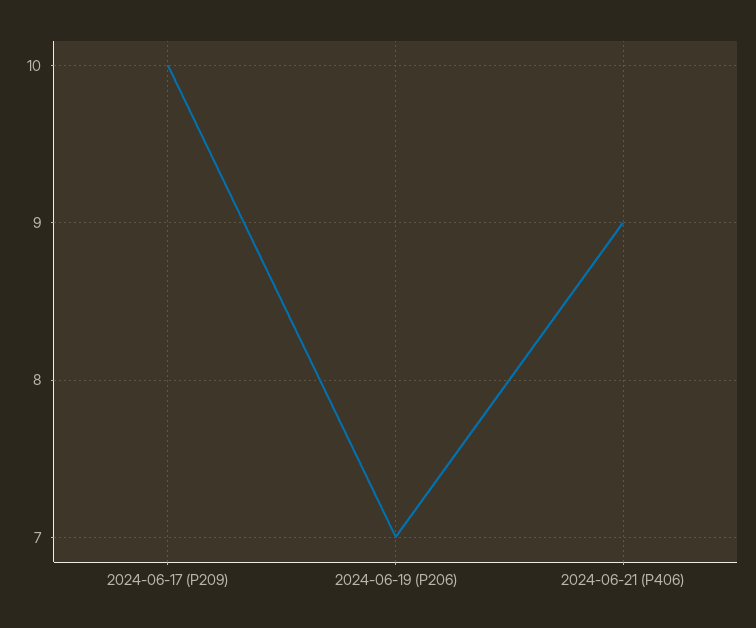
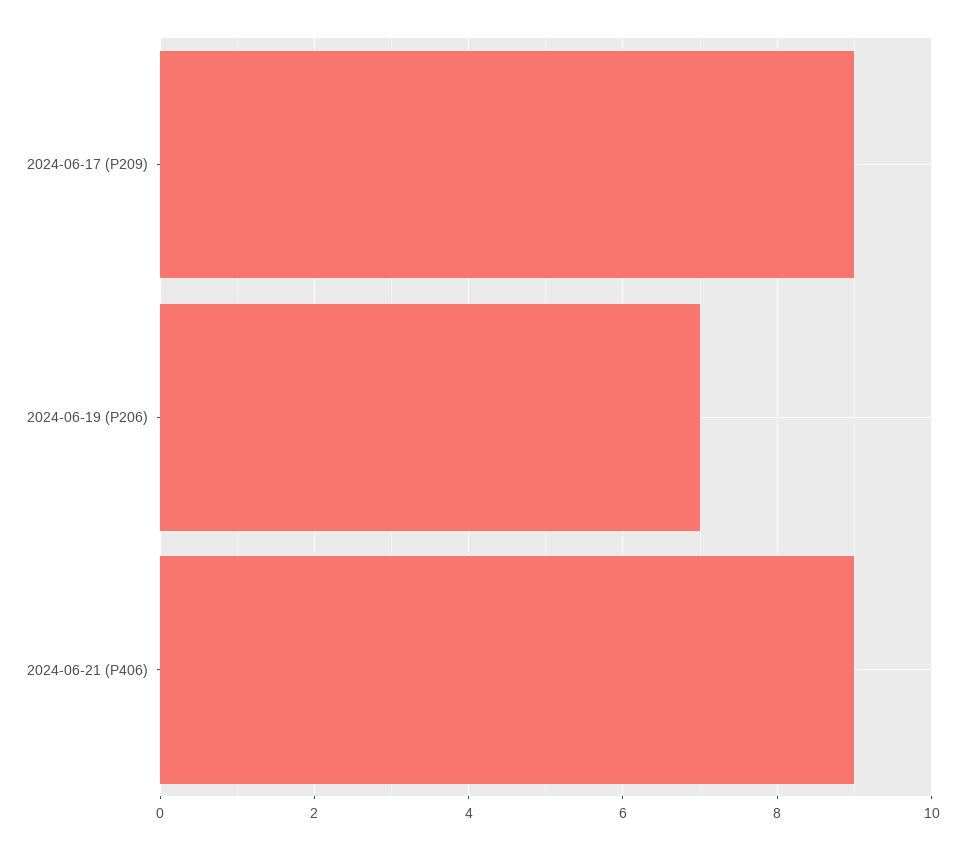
2024-06-17 (P209): 10 -> 9

